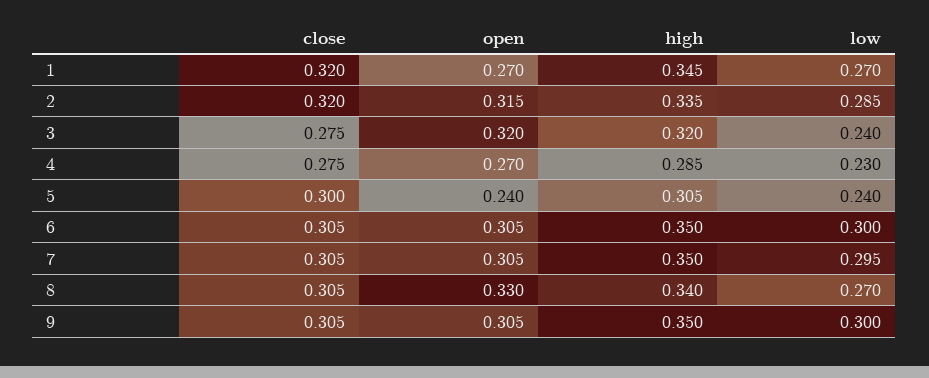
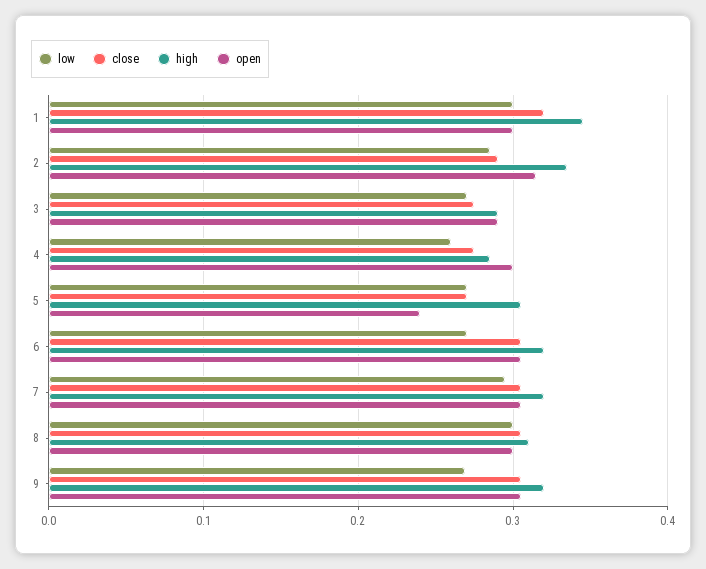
open, 1: 0.27 -> 0.3
low, 1: 0.27 -> 0.3
close, 2: 0.32 -> 0.29
open, 3: 0.32 -> 0.29
high, 3: 0.32 -> 0.29
low, 3: 0.24 -> 0.27
open, 4: 0.27 -> 0.3
low, 4: 0.23 -> 0.26
close, 5: 0.3 -> 0.27
low, 5: 0.24 -> 0.27
high, 6: 0.35 -> 0.32
low, 6: 0.3 -> 0.27
high, 7: 0.35 -> 0.32
open, 8: 0.33 -> 0.3
high, 8: 0.34 -> 0.31
low, 8: 0.27 -> 0.3
high, 9: 0.35 -> 0.32
low, 9: 0.3 -> 0.27

